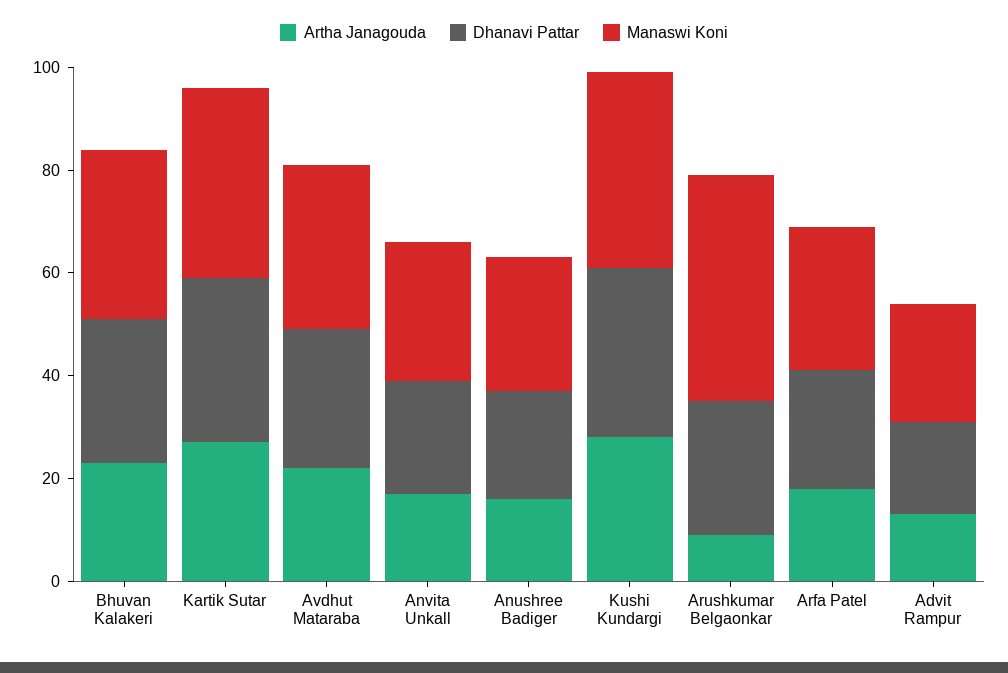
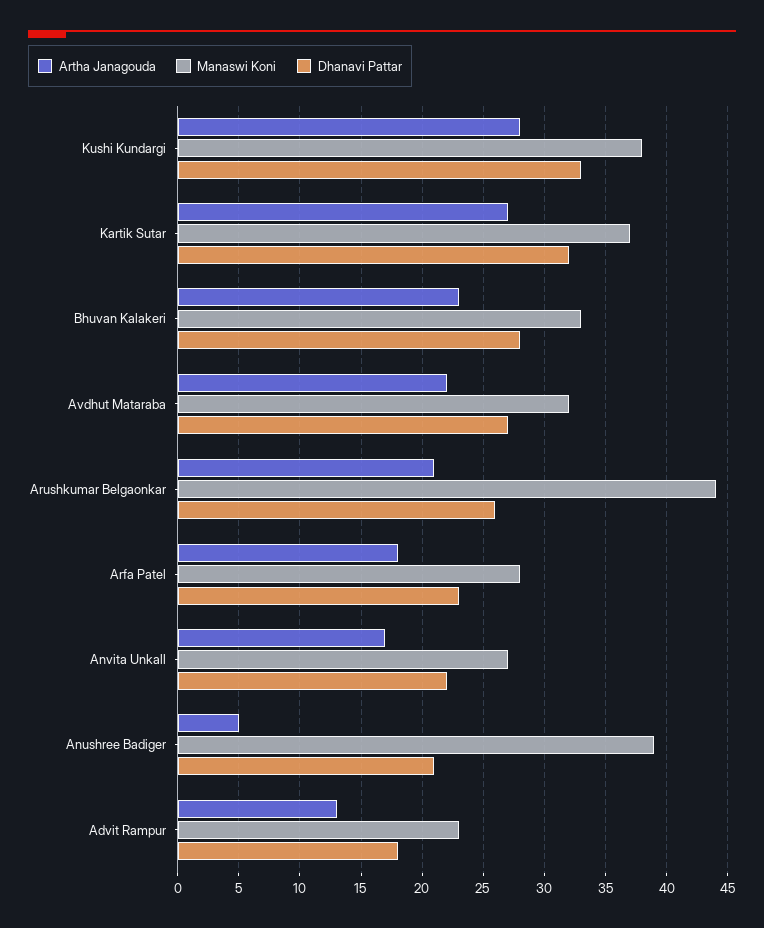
Artha Janagouda, Anushree Badiger: 15 -> 5
Manaswi Koni, Anushree Badiger: 25 -> 39
Artha Janagouda, Arushkumar Belgaonkar: 10 -> 21

